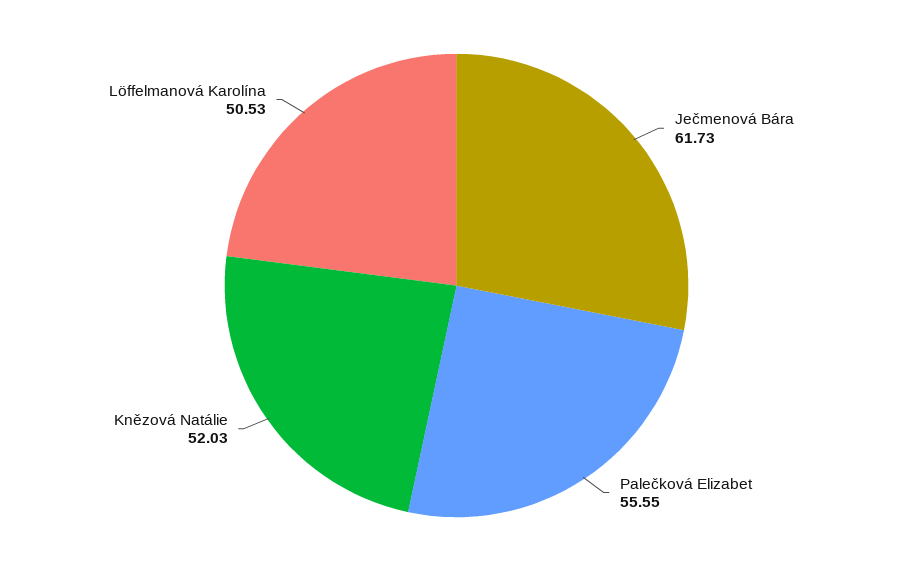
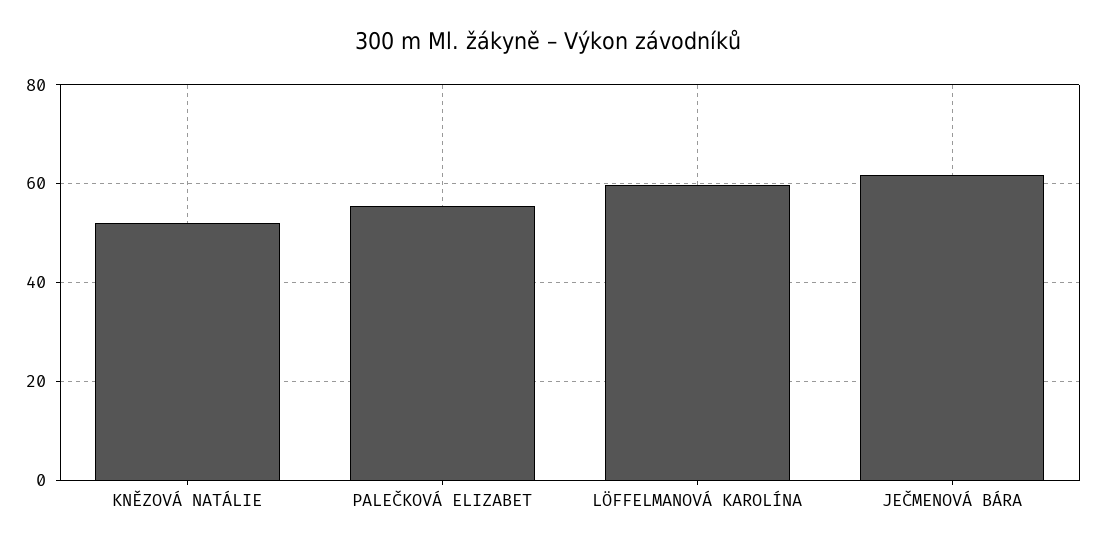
Löffelmanová Karolína: 50.53 -> 60

